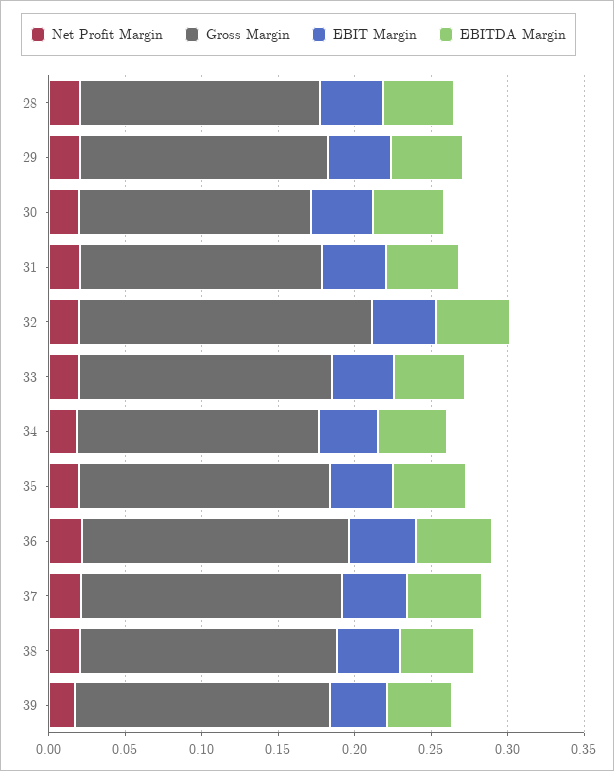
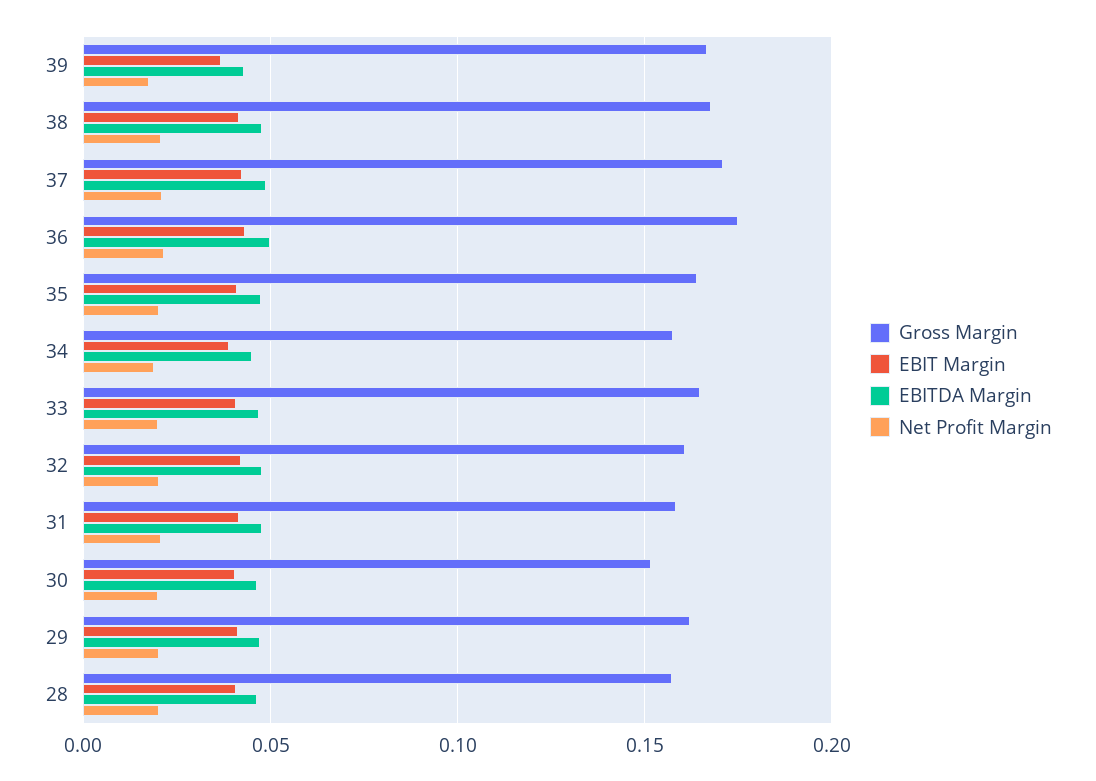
Gross Margin, 32: 0.19 -> 0.16

